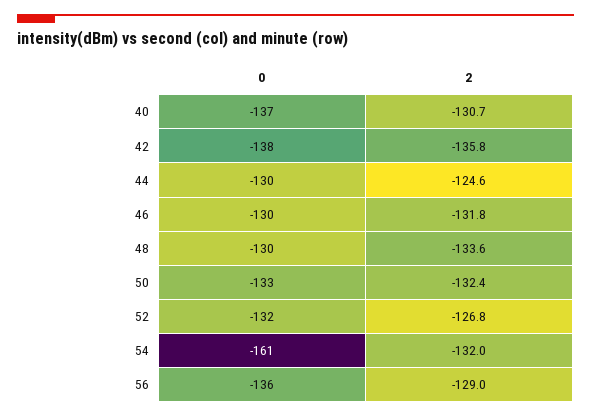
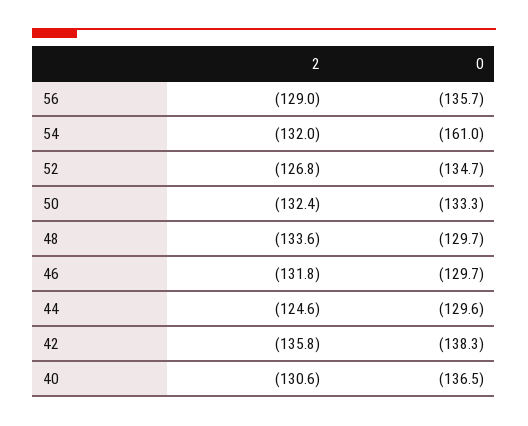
2, 40: -130.7 -> -130.6
0, 52: -132 -> -134.7

